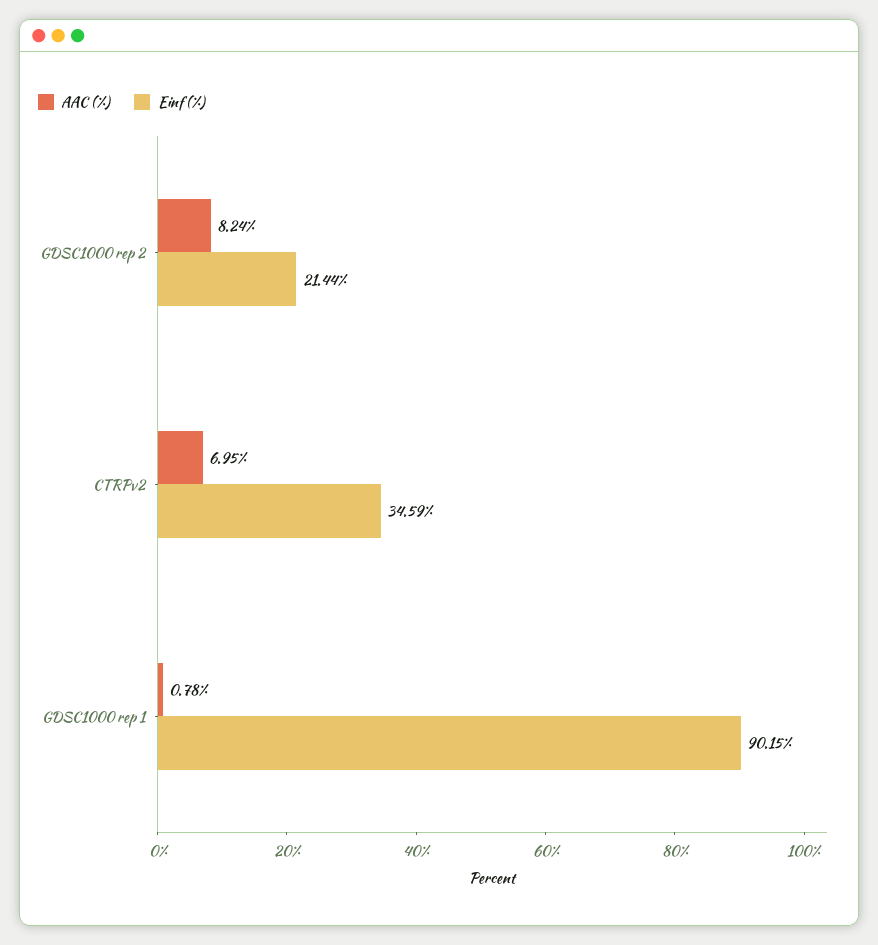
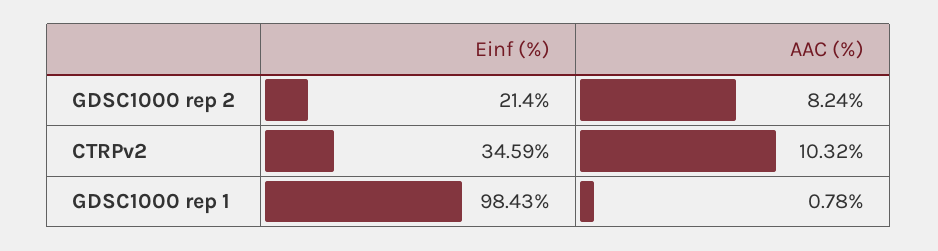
Einf (%), GDSC1000 rep 2: 21.44 -> 21.4
AAC (%), CTRPv2: 6.95 -> 10.32
Einf (%), GDSC1000 rep 1: 90.15 -> 98.43

